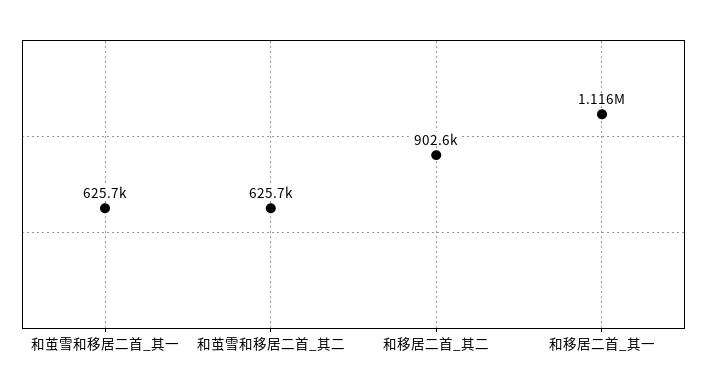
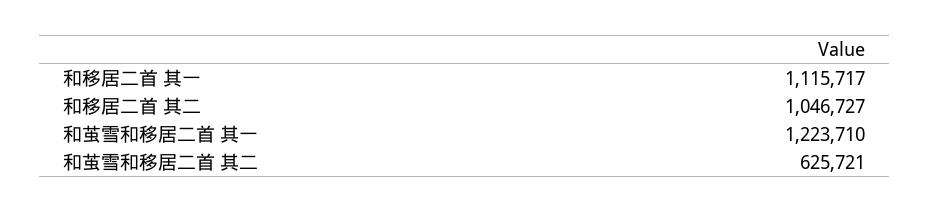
和茧雪和移居二首_其一: 625700 -> 1223710
和移居二首_其二: 902600 -> 1046727

